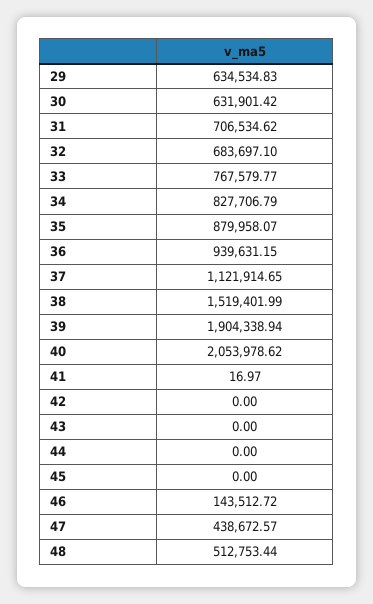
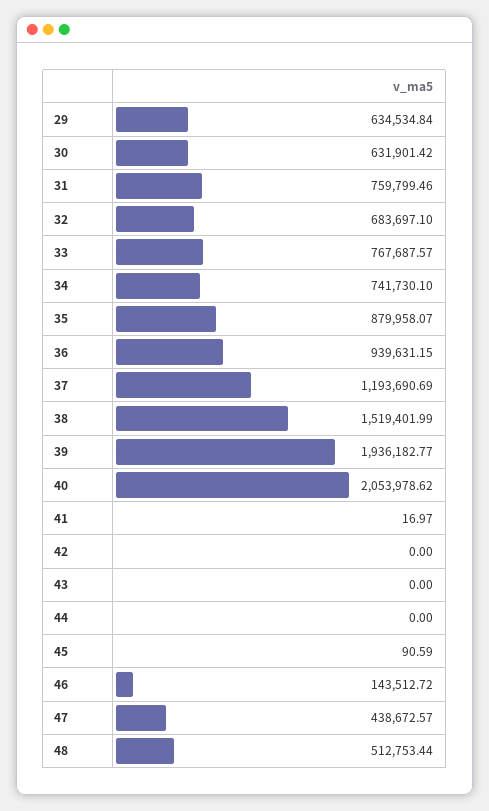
29: 634534.83 -> 634534.84
31: 706534.62 -> 759799.46
33: 767579.77 -> 767687.57
34: 827706.79 -> 741730.1
37: 1121914.65 -> 1193690.69
39: 1904338.94 -> 1936182.77
45: 0 -> 90.59

